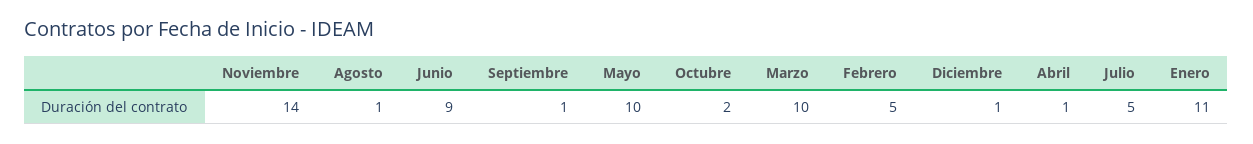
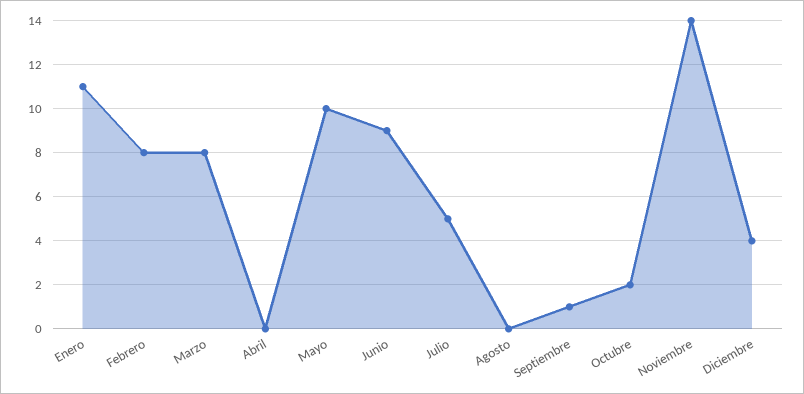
Agosto: 1 -> 0
Marzo: 10 -> 8
Febrero: 5 -> 8
Diciembre: 1 -> 4
Abril: 1 -> 0

